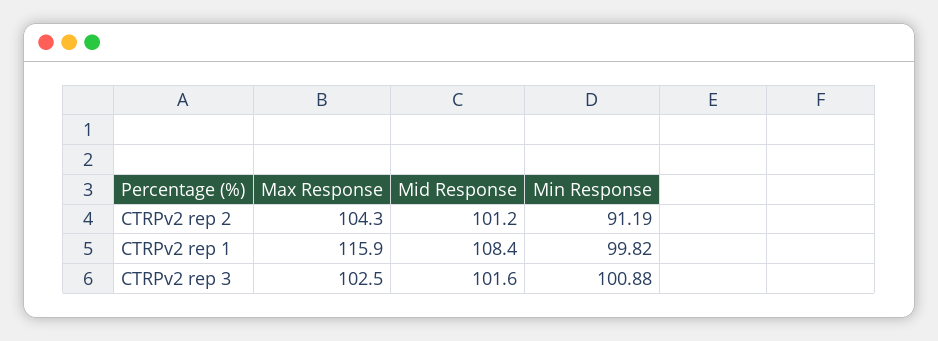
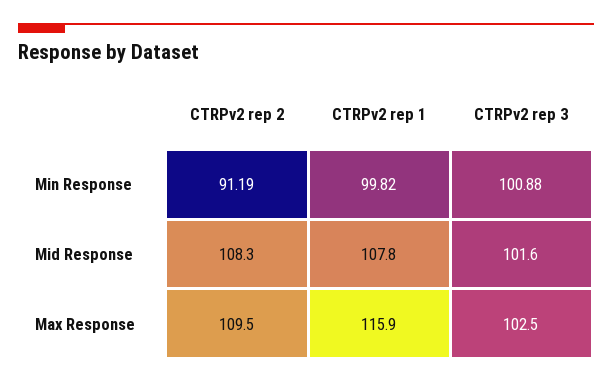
Max Response, CTRPv2 rep 2: 104.3 -> 109.5
Mid Response, CTRPv2 rep 2: 101.2 -> 108.3
Mid Response, CTRPv2 rep 1: 108.4 -> 107.8

